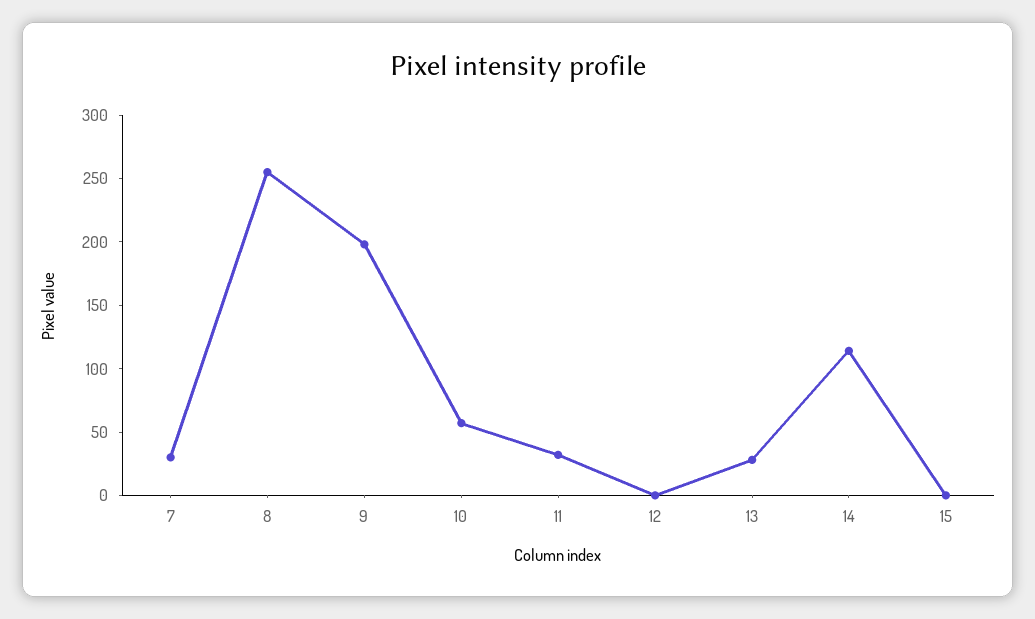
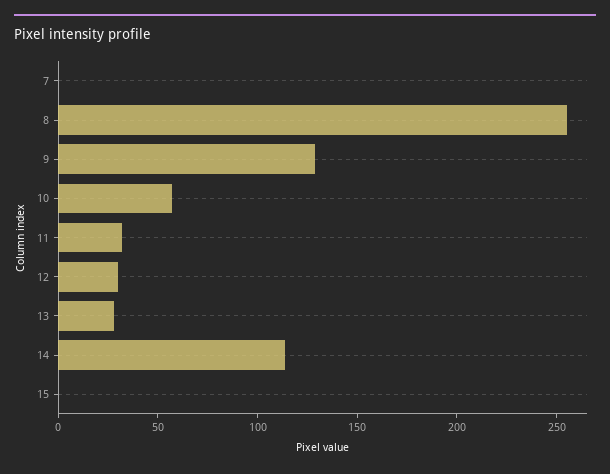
7: 30 -> 0
9: 200 -> 130
12: 0 -> 30

